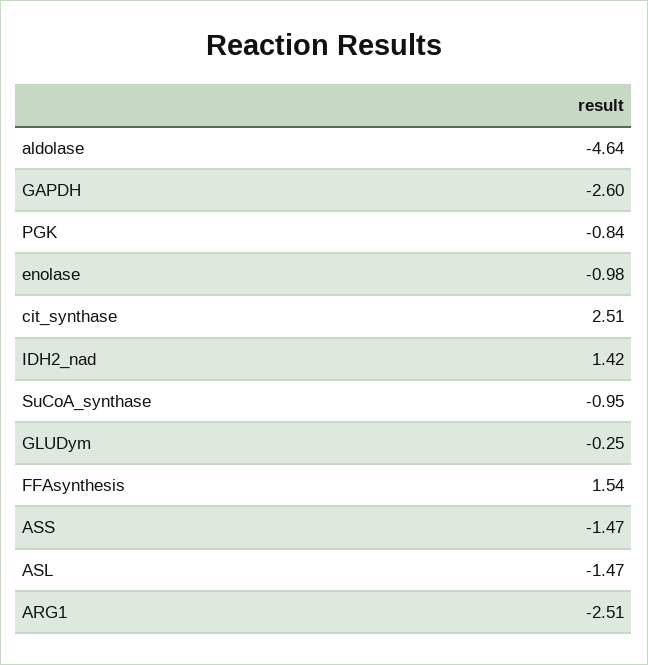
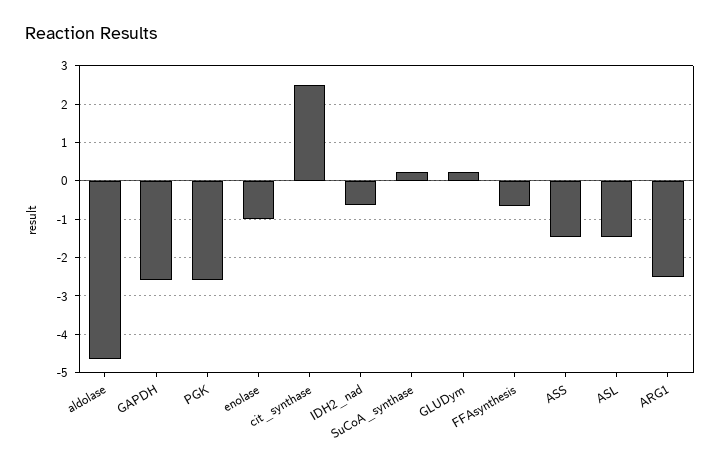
PGK: -0.84 -> -2.6
IDH2_nad: 1.42 -> -0.6
SuCoA_synthase: -0.95 -> 0.2
GLUDym: -0.25 -> 0.2
FFAsynthesis: 1.54 -> -0.6

